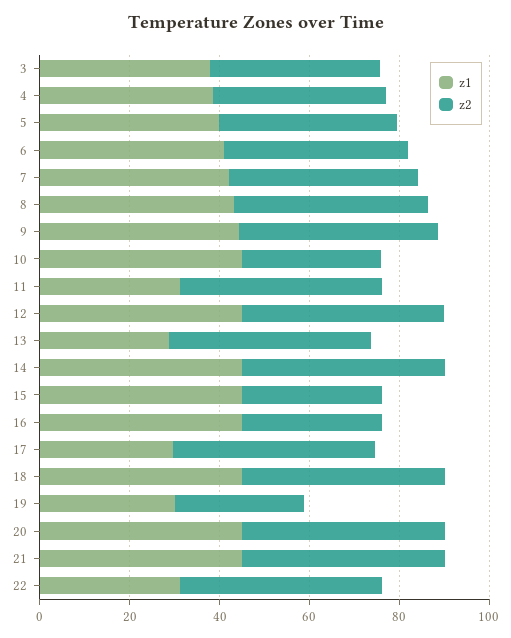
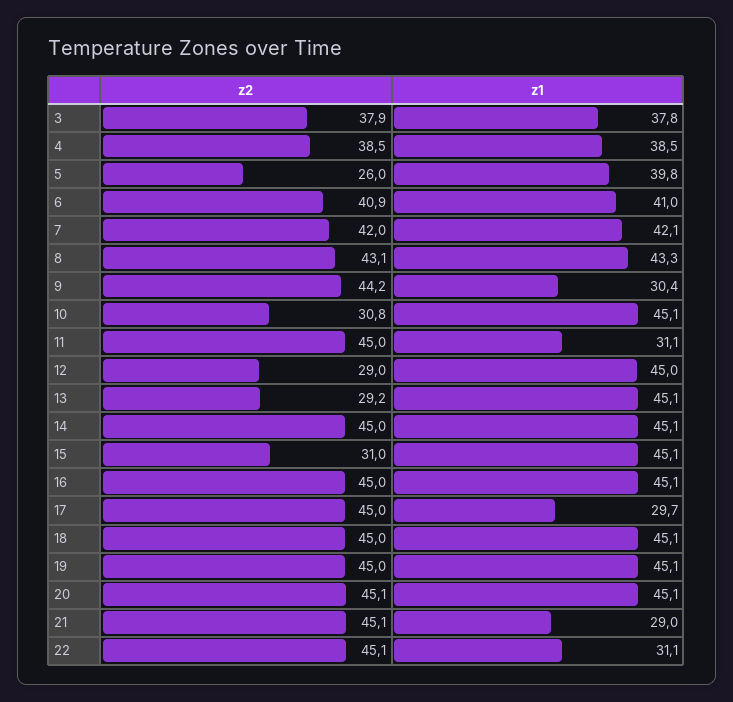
z2, 5: 40 -> 26
z1, 9: 45 -> 30.4
z2, 12: 45 -> 29
z1, 13: 30 -> 45.1
z2, 13: 45 -> 29.2
z2, 16: 30 -> 45
z1, 19: 30 -> 45.1
z2, 19: 30 -> 45
z1, 21: 45 -> 29

